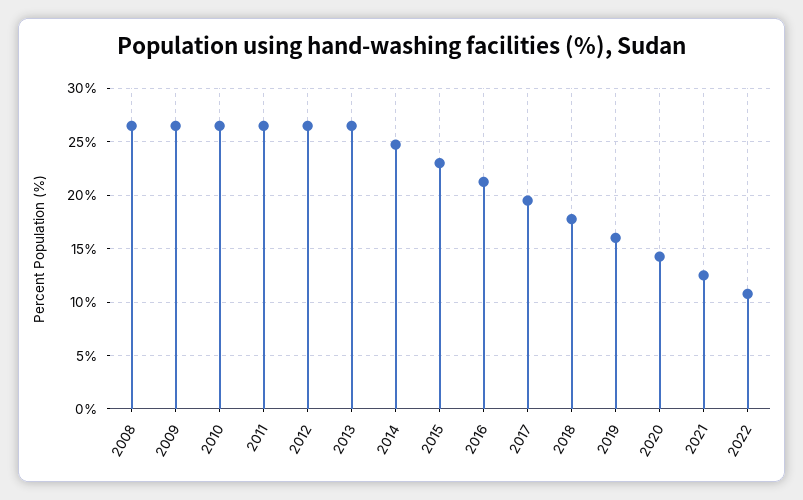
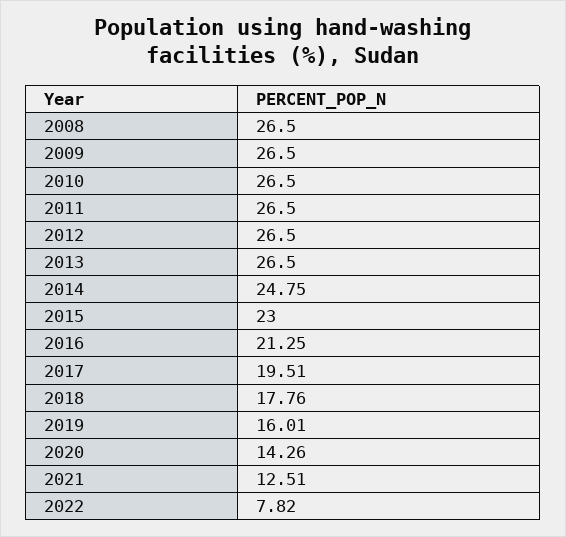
2022: 11 -> 7.82

